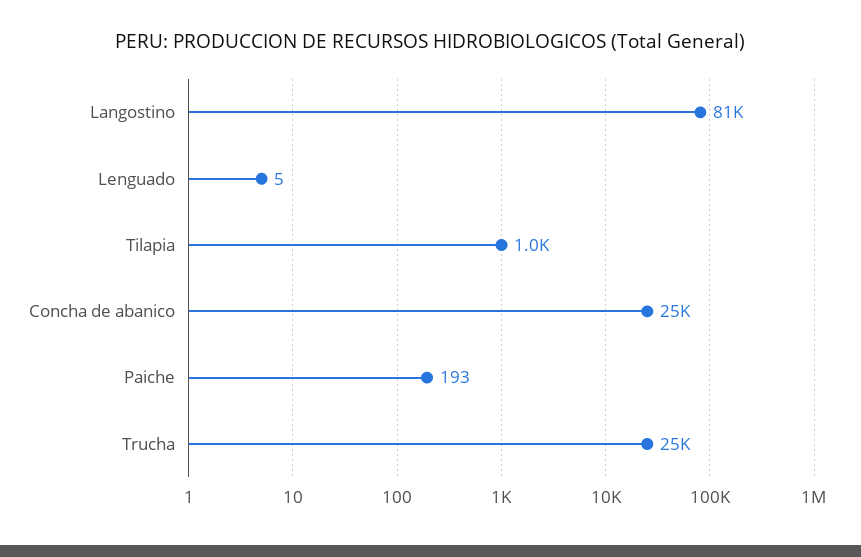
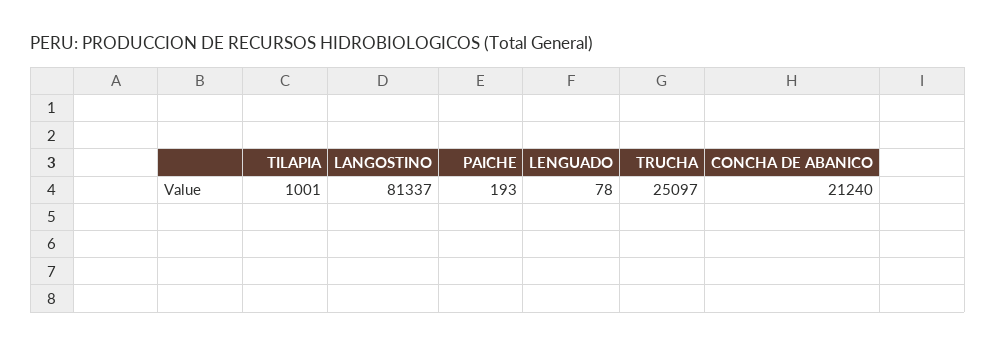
Lenguado: 5 -> 78
Concha de abanico: 25000 -> 21240

